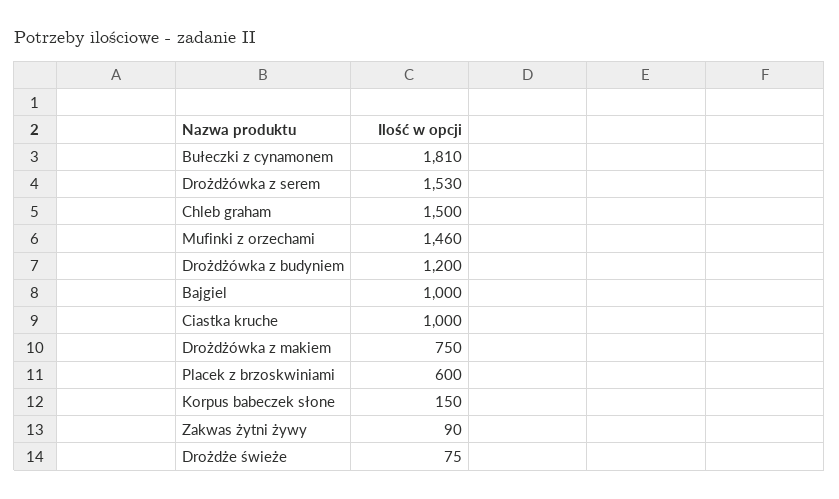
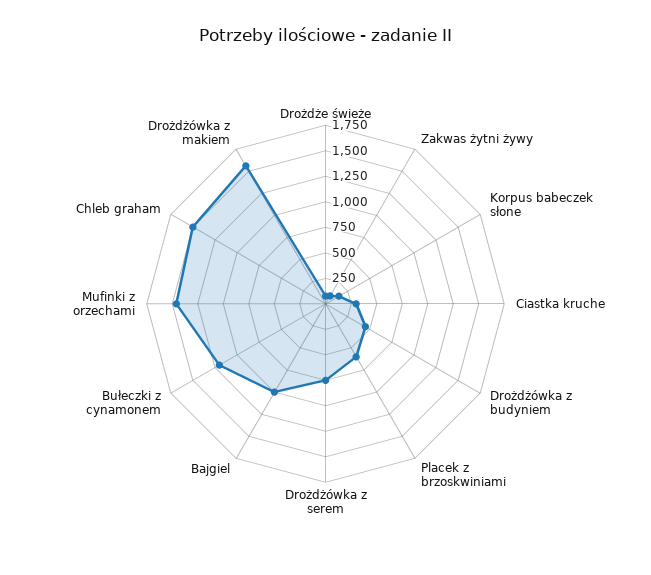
Bułeczki z cynamonem: 1810 -> 1250
Drożdżówka z serem: 1530 -> 750
Drożdżówka z budyniem: 1200 -> 500
Ciastka kruche: 1000 -> 250
Drożdżówka z makiem: 750 -> 1500

